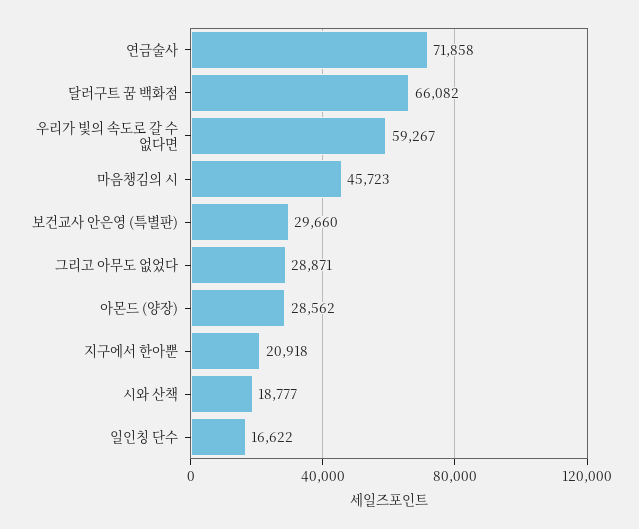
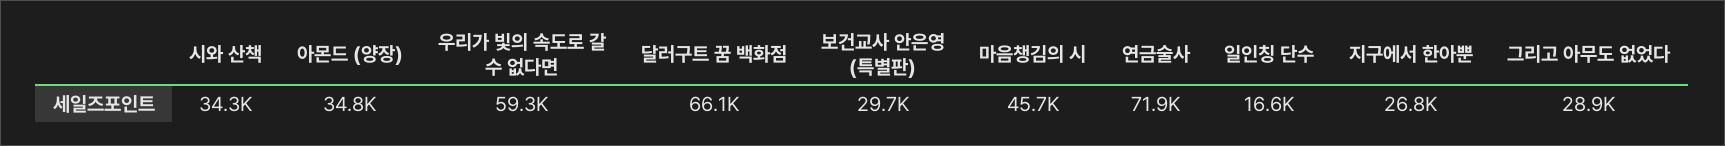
아몬드 (양장): 28562 -> 34800
지구에서 한아뿐: 20918 -> 26800
시와 산책: 18777 -> 34300

